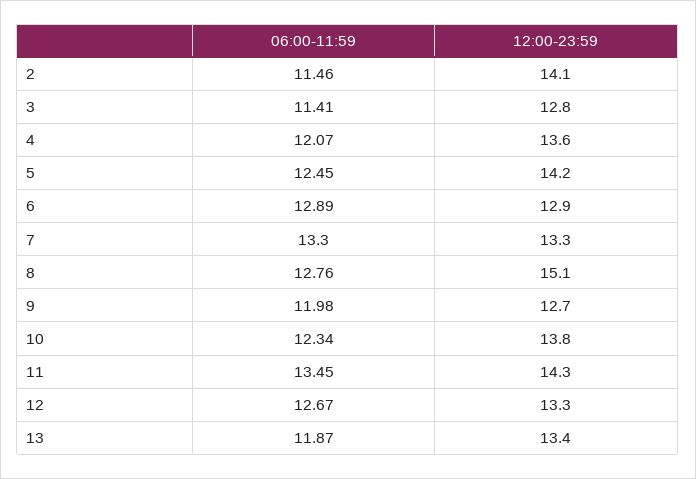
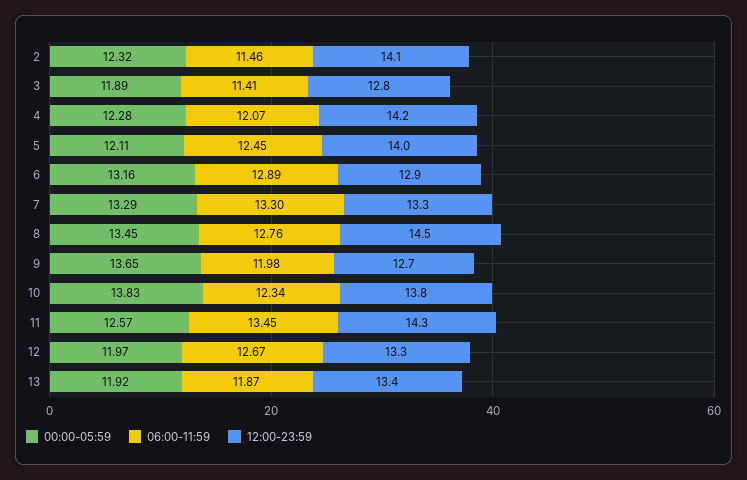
12:00-23:59, 4: 13.6 -> 14.2
12:00-23:59, 5: 14.2 -> 14
12:00-23:59, 8: 15.1 -> 14.5
00:00-05:59, 2: none -> 12.32
00:00-05:59, 3: none -> 11.89
00:00-05:59, 4: none -> 12.28
00:00-05:59, 5: none -> 12.11
00:00-05:59, 6: none -> 13.16
00:00-05:59, 7: none -> 13.29
00:00-05:59, 8: none -> 13.45
00:00-05:59, 9: none -> 13.65
00:00-05:59, 10: none -> 13.83
00:00-05:59, 11: none -> 12.57
00:00-05:59, 12: none -> 11.97
00:00-05:59, 13: none -> 11.92

